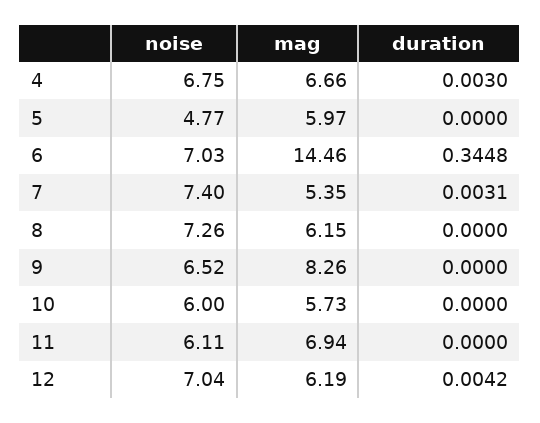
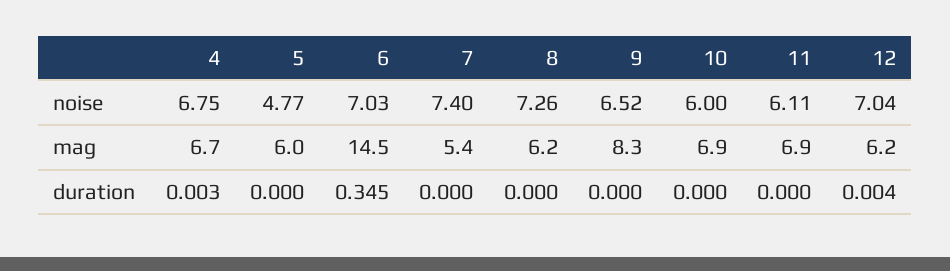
duration, 7: 0.0031 -> 0
mag, 10: 5.73 -> 6.9

